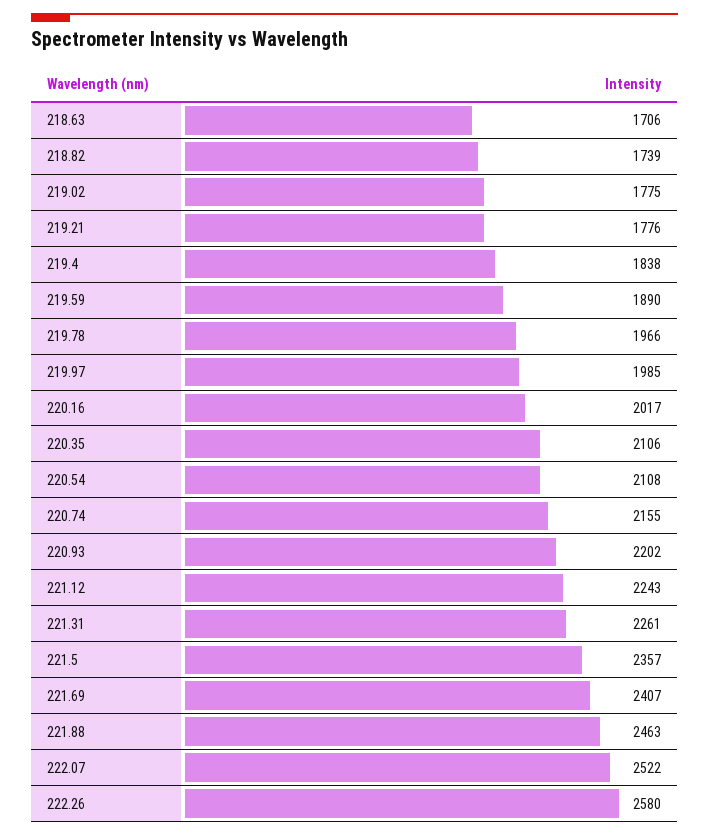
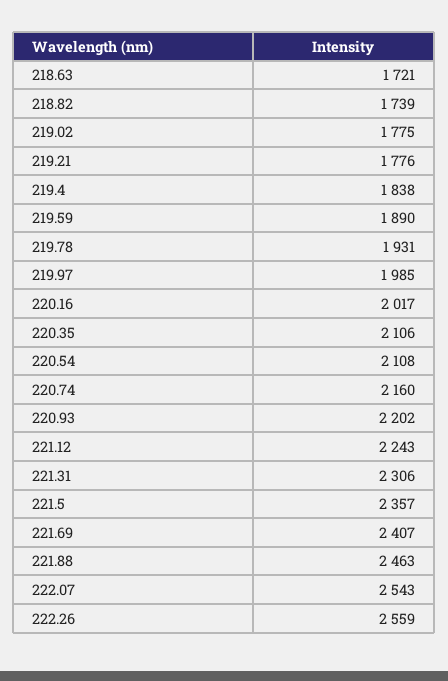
218.63: 1706 -> 1721
219.78: 1966 -> 1931
220.74: 2155 -> 2160
221.31: 2261 -> 2306
222.07: 2522 -> 2543
222.26: 2580 -> 2559

